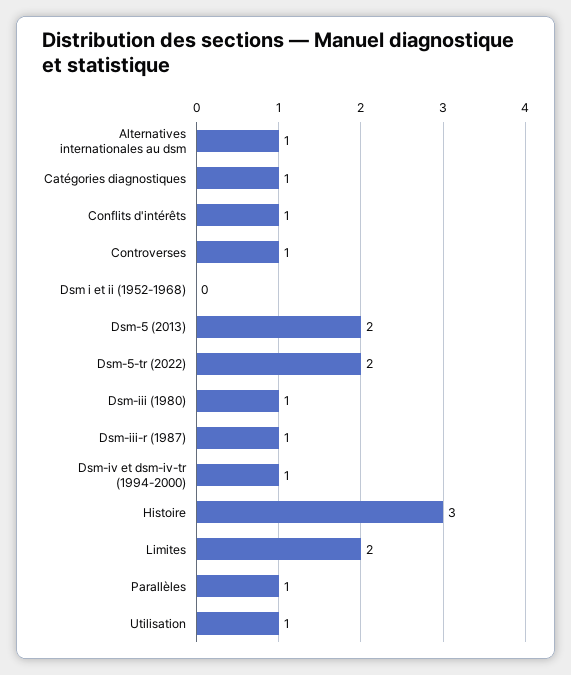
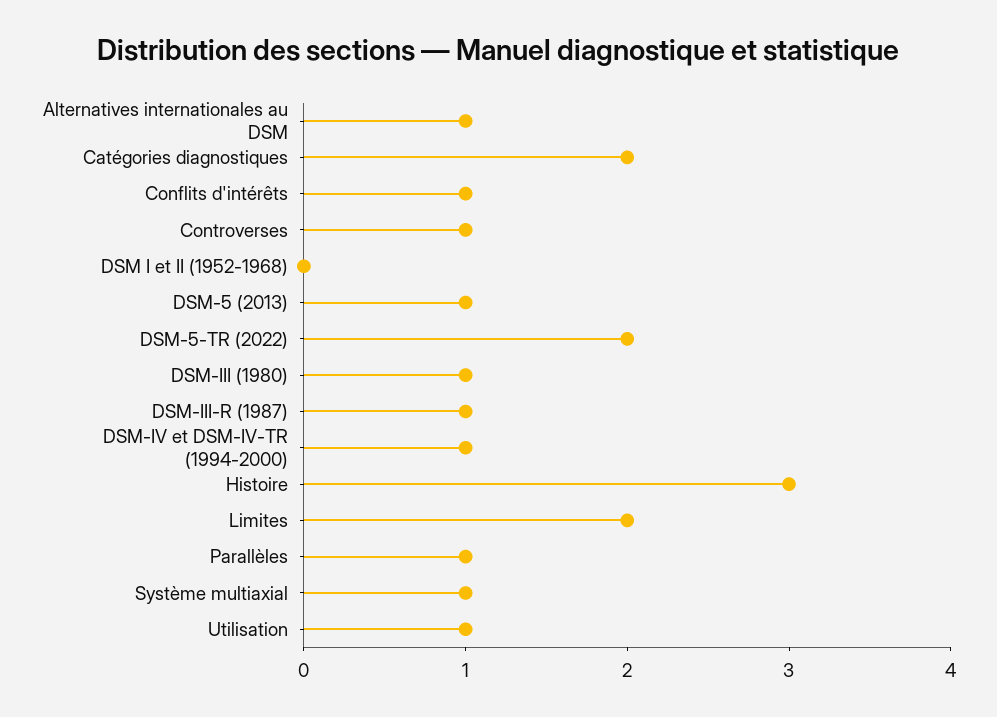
Catégories diagnostiques: 1 -> 2
Dsm-5 (2013): 2 -> 1
Système multiaxial: none -> 1

